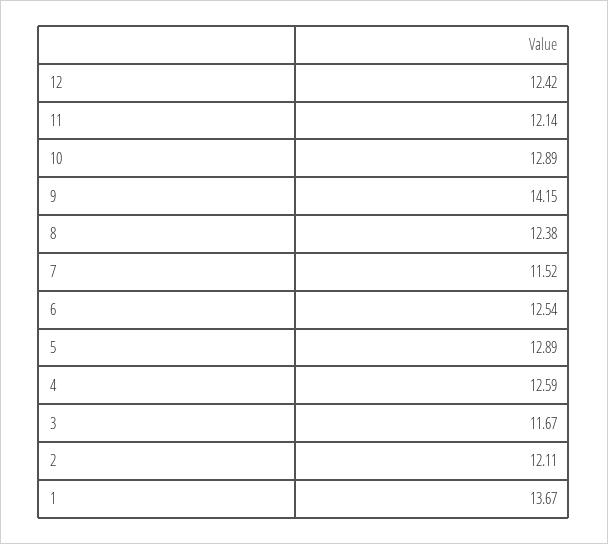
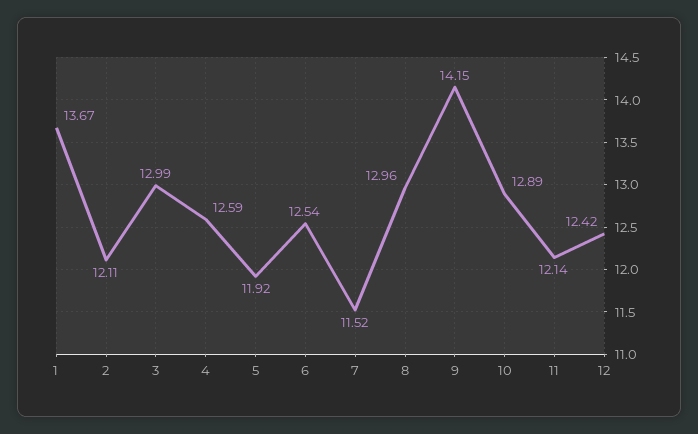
8: 12.38 -> 12.96
5: 12.89 -> 11.92
3: 11.67 -> 12.99

